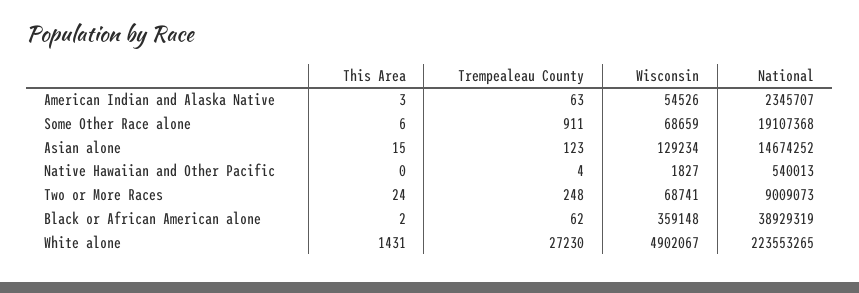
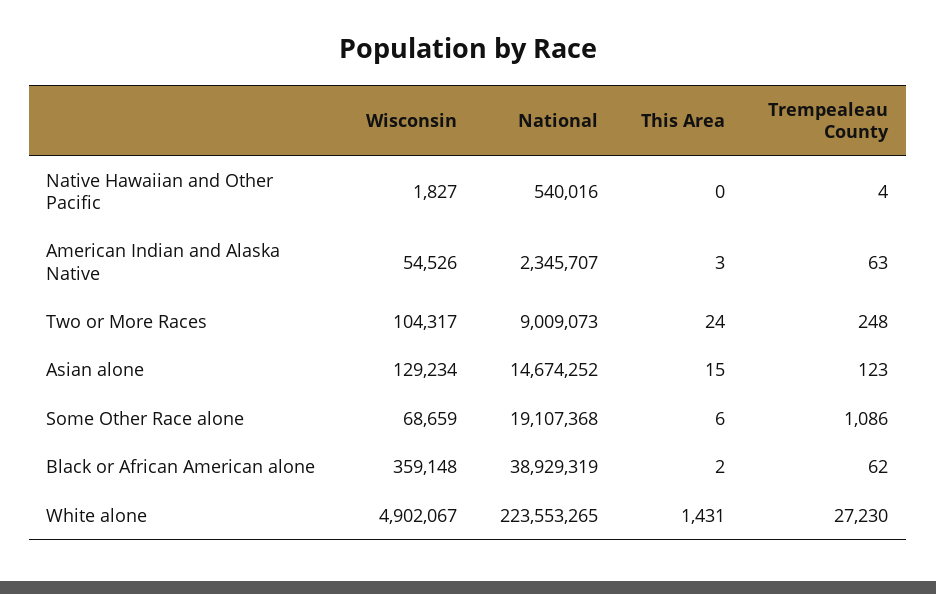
Trempealeau County, Some Other Race alone: 911 -> 1086
National, Native Hawaiian and Other Pacific: 540013 -> 540016
Wisconsin, Two or More Races: 68741 -> 104317

